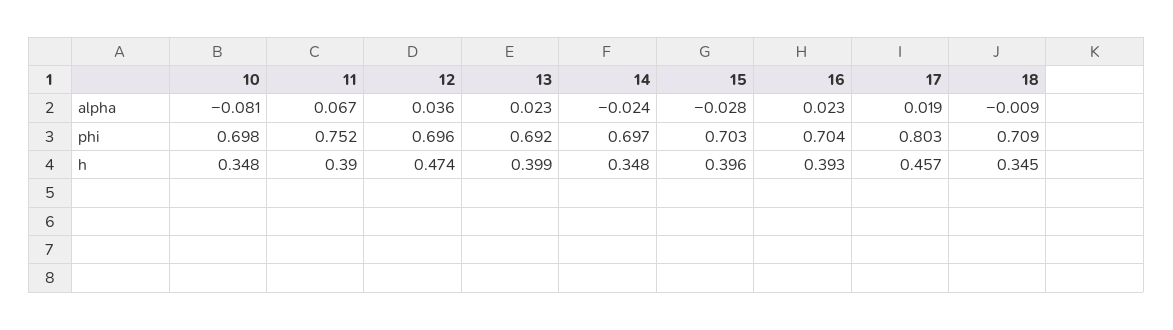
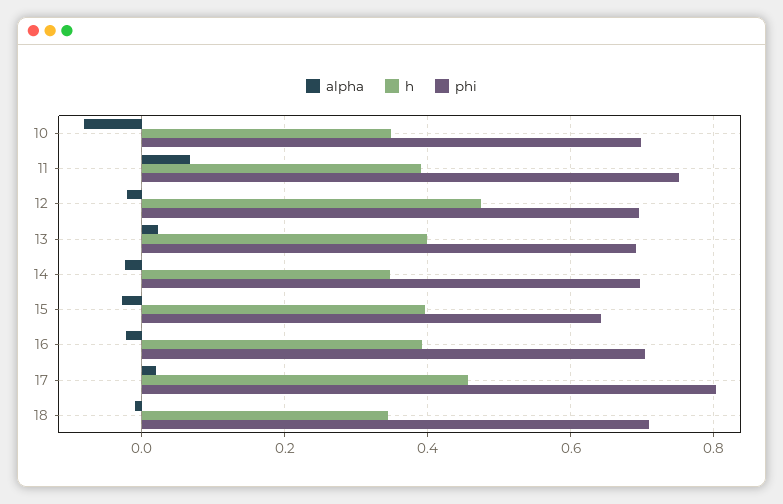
alpha, 12: 0.036 -> -0.02
alpha, 16: 0.023 -> -0.02
phi, 15: 0.703 -> 0.64

